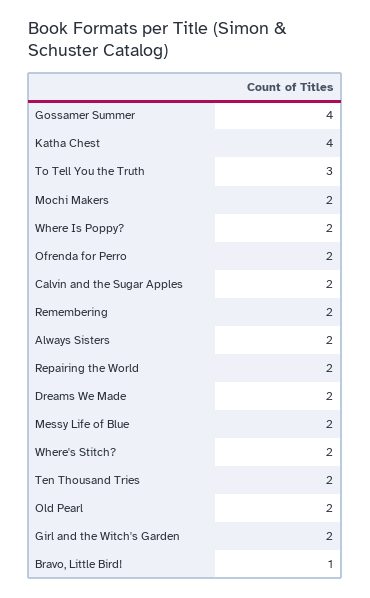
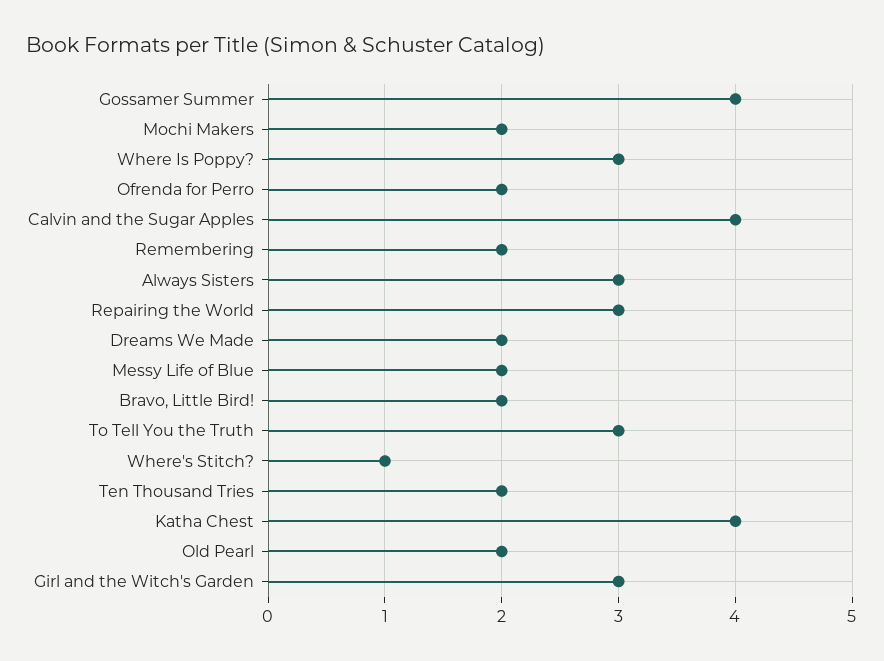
Where Is Poppy?: 2 -> 3
Calvin and the Sugar Apples: 2 -> 4
Always Sisters: 2 -> 3
Repairing the World: 2 -> 3
Where's Stitch?: 2 -> 1
Girl and the Witch's Garden: 2 -> 3
Bravo, Little Bird!: 1 -> 2

